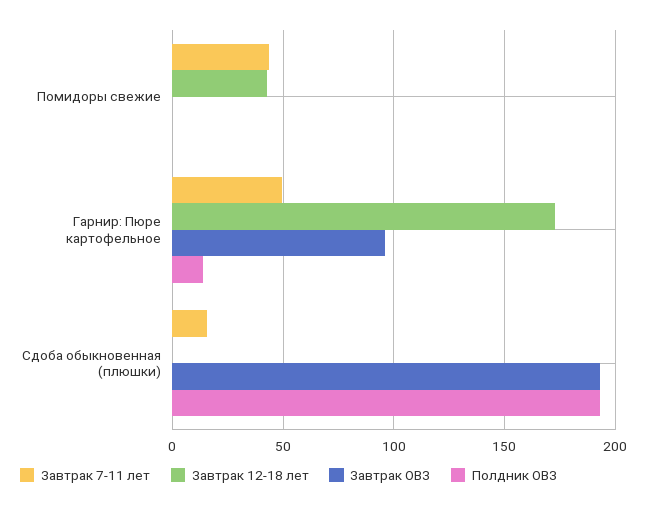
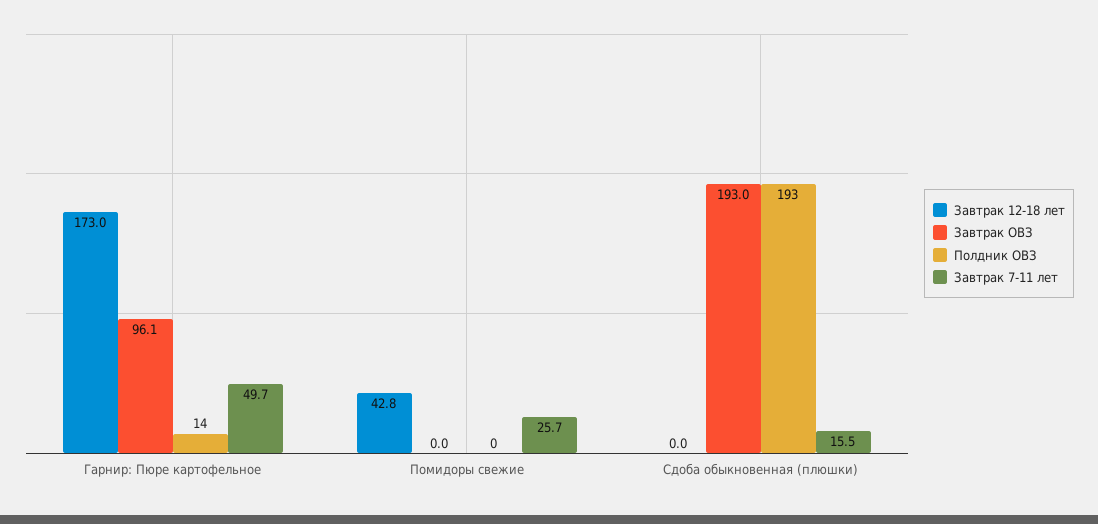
Завтрак 7-11 лет, Помидоры свежие: 45 -> 25.7

